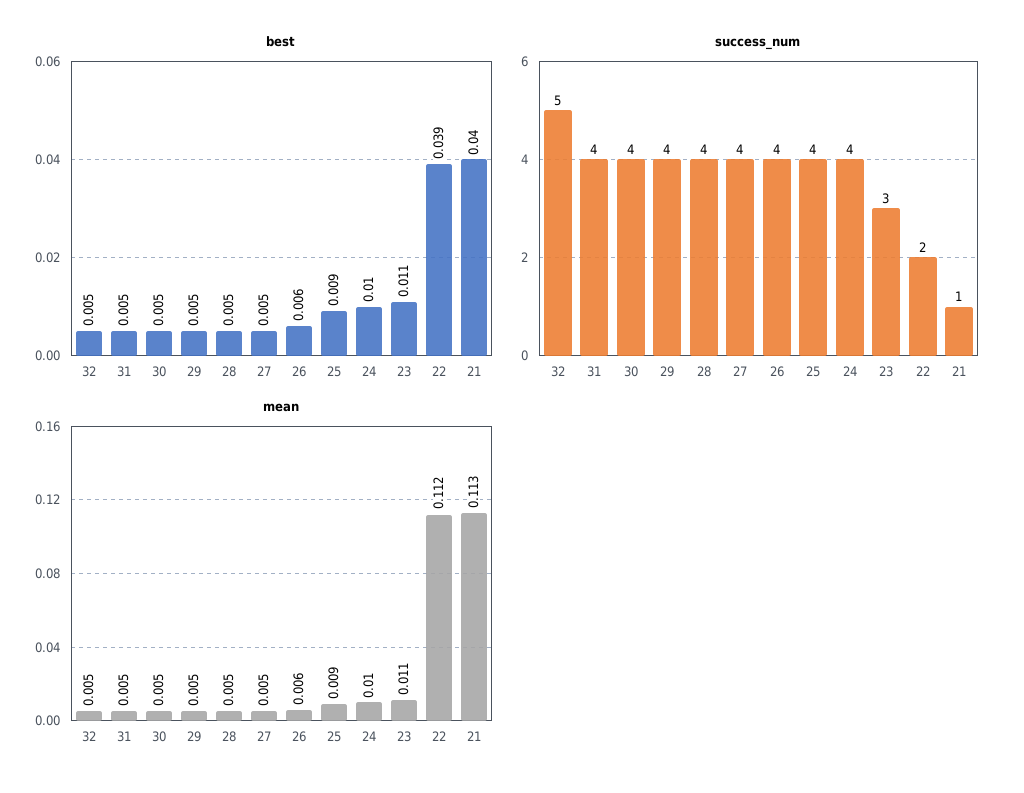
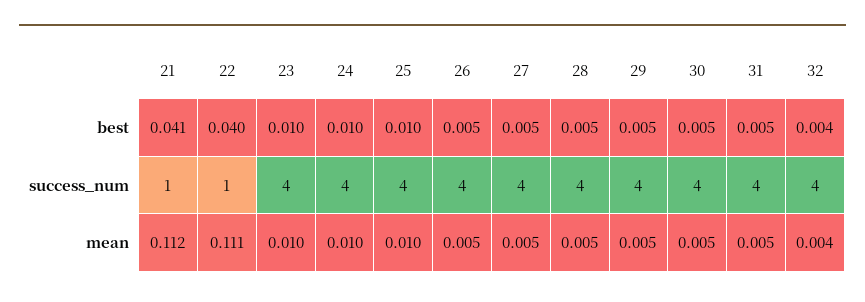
best, 32: 0.005 -> 0.004
best, 26: 0.006 -> 0.005
best, 25: 0.009 -> 0.01
best, 23: 0.011 -> 0.01
best, 22: 0.039 -> 0.04
best, 21: 0.04 -> 0.041
success_num, 32: 5 -> 4
success_num, 23: 3 -> 4
success_num, 22: 2 -> 1
mean, 32: 0.005 -> 0.004
mean, 26: 0.006 -> 0.005
mean, 25: 0.009 -> 0.01
mean, 23: 0.011 -> 0.01
mean, 22: 0.112 -> 0.111
mean, 21: 0.113 -> 0.112

